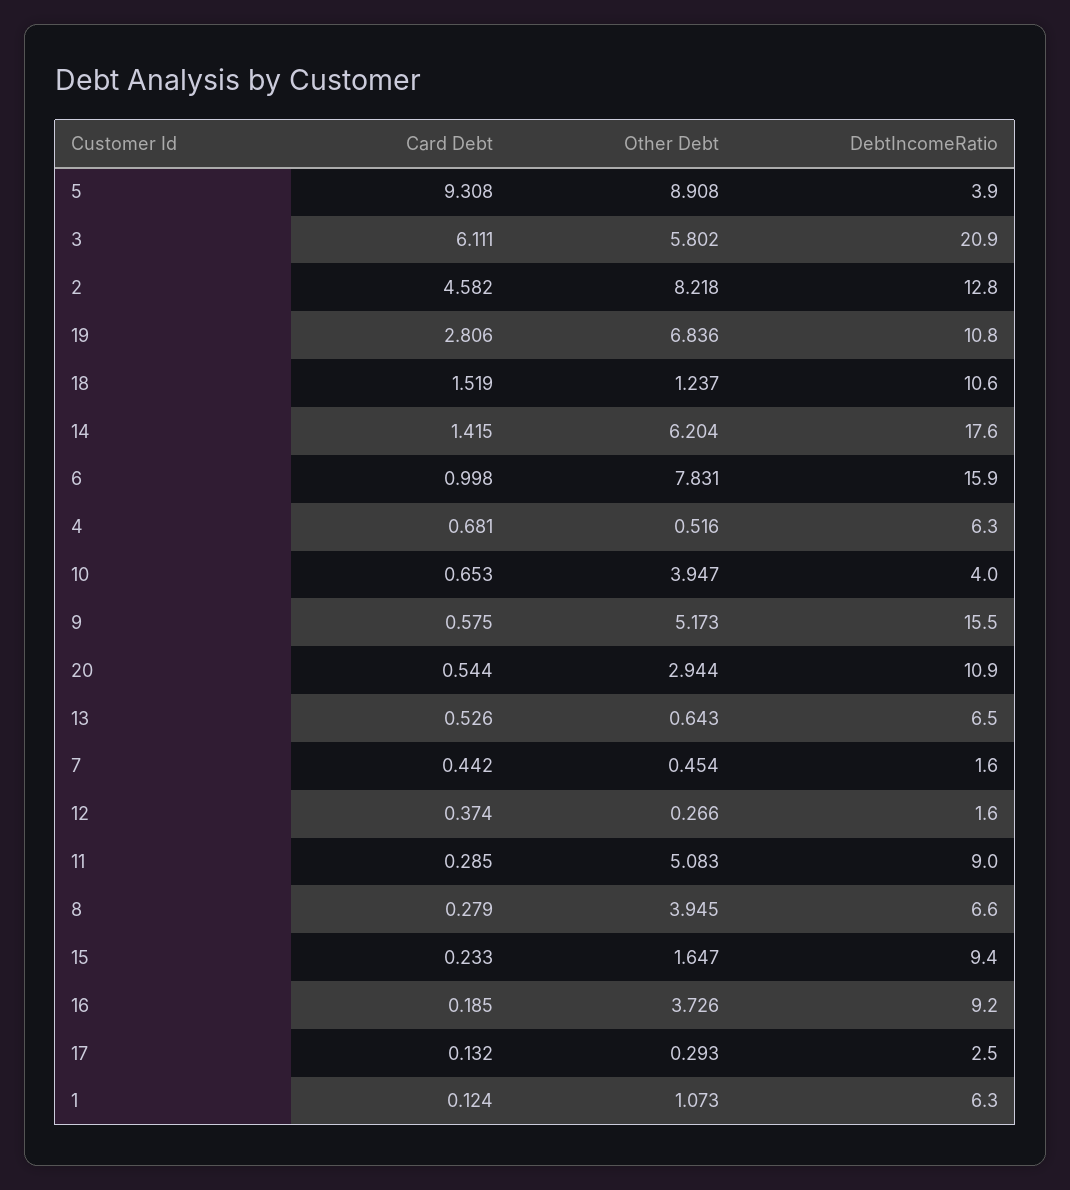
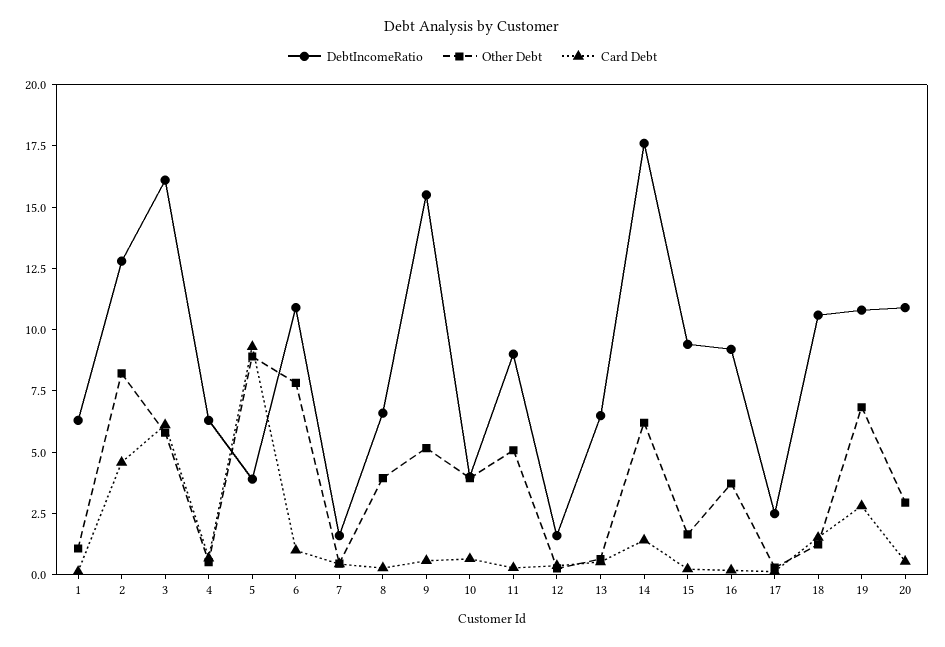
DebtIncomeRatio, 3: 20.9 -> 16
DebtIncomeRatio, 6: 15.9 -> 11

